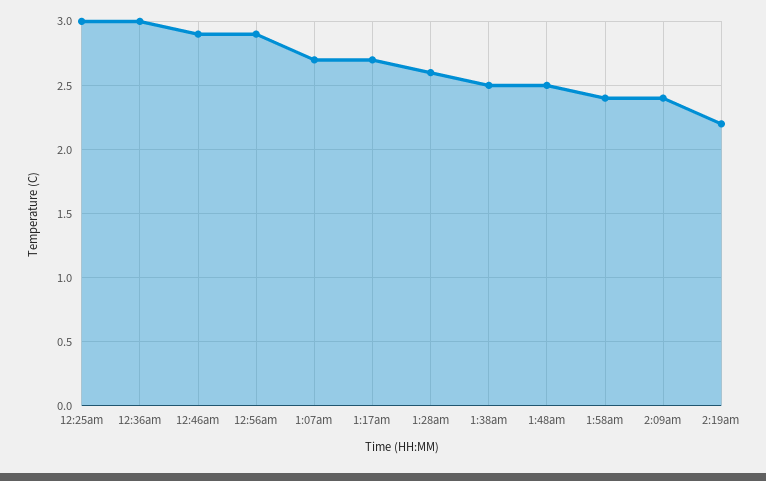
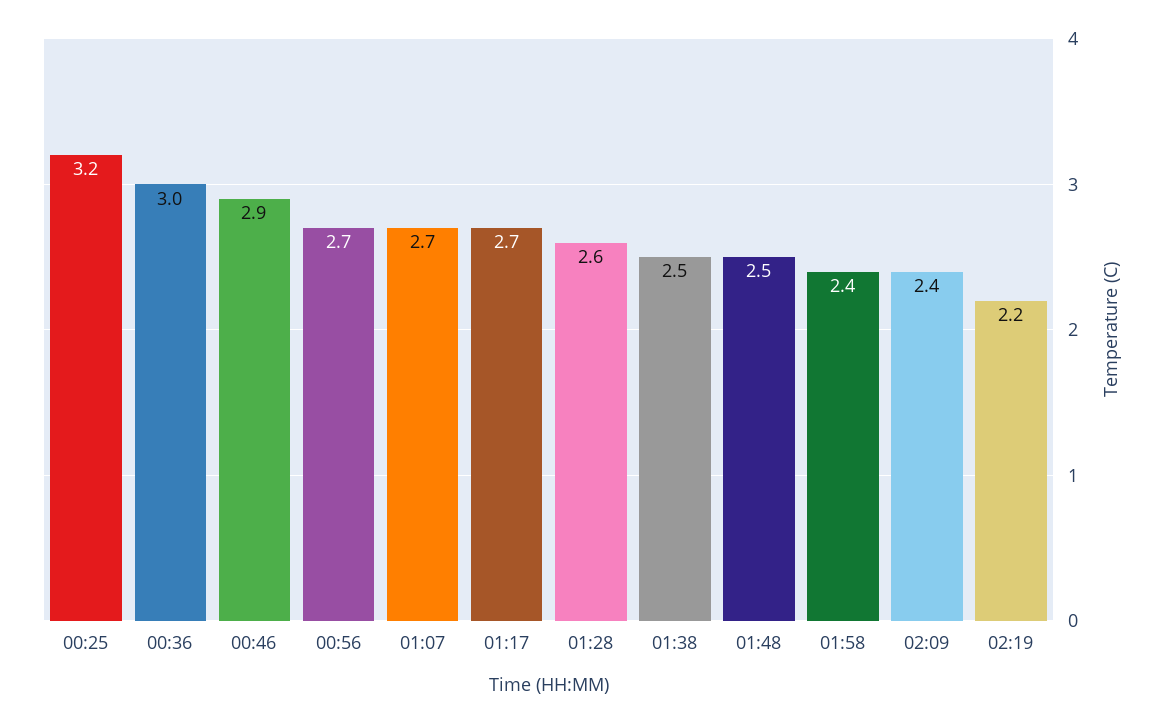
12:25am: 3 -> 3.2
12:56am: 2.9 -> 2.7

